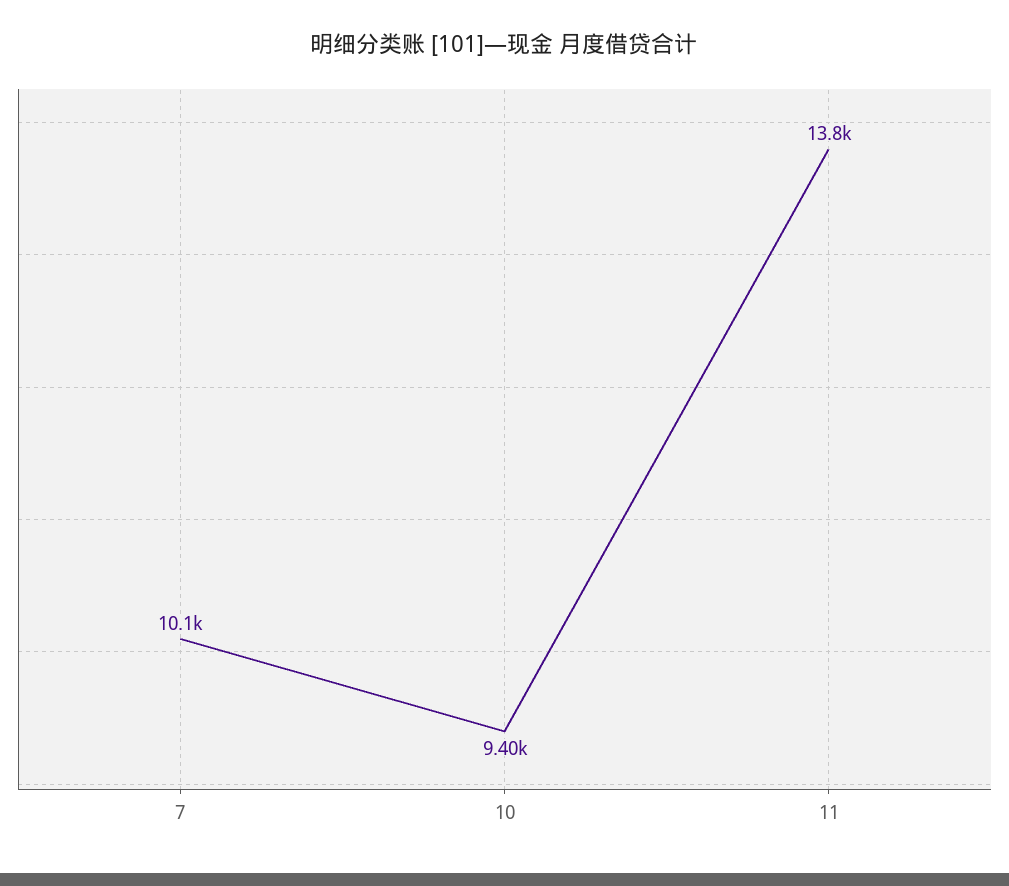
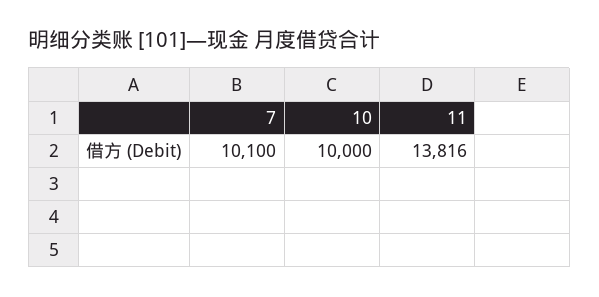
10: 9400 -> 10000

